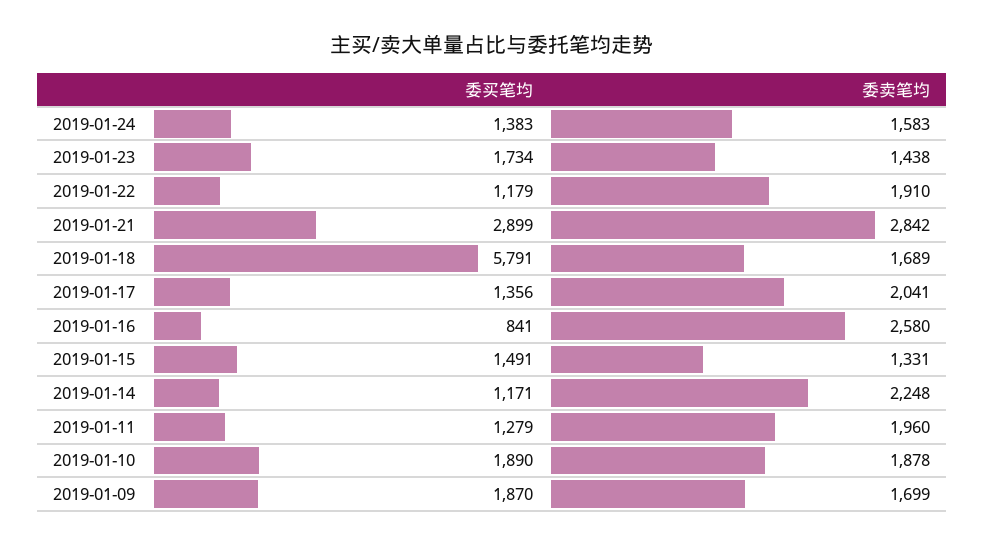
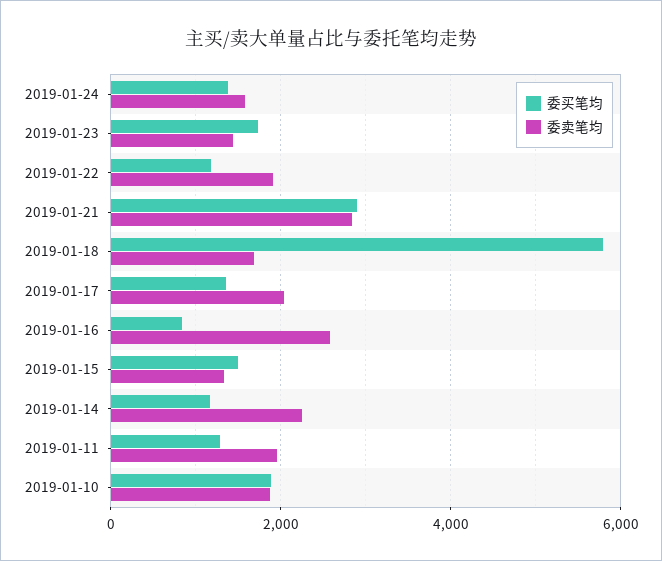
委买笔均, 2019-01-09: 1870 -> none
委卖笔均, 2019-01-09: 1699 -> none

